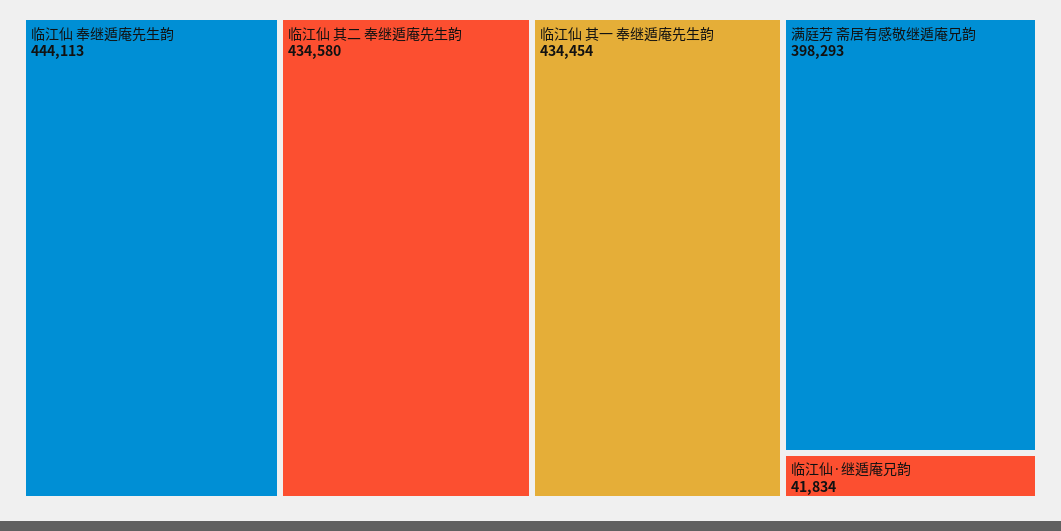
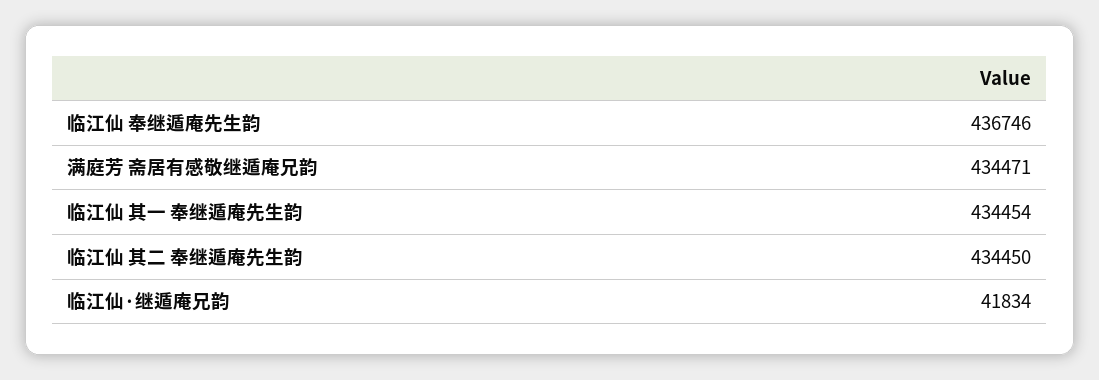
临江仙 奉继遁庵先生韵: 444113 -> 436746
临江仙 其二 奉继遁庵先生韵: 434580 -> 434450
满庭芳 斋居有感敬继遁庵兄韵: 398293 -> 434471

